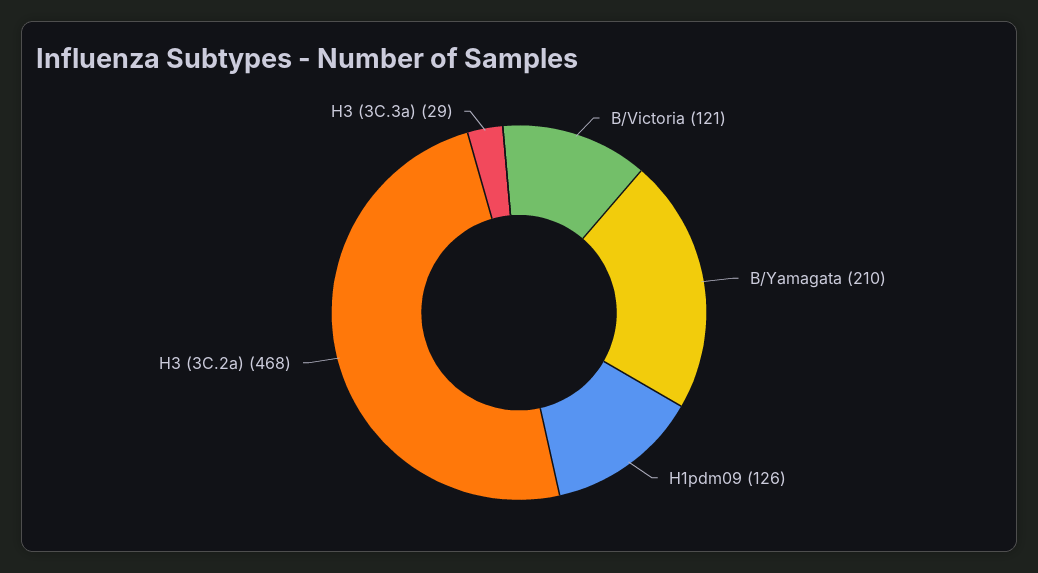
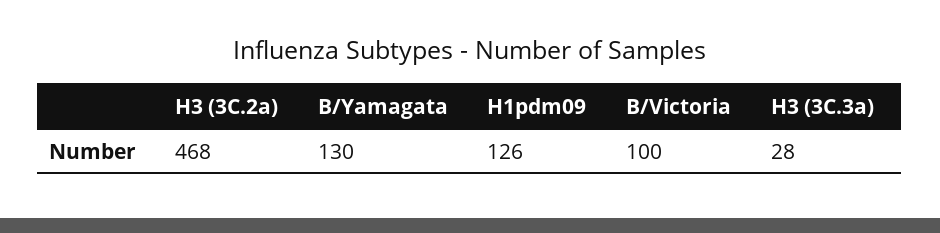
B/Victoria: 121 -> 100
B/Yamagata: 210 -> 130
H3 (3C.3a): 29 -> 28

